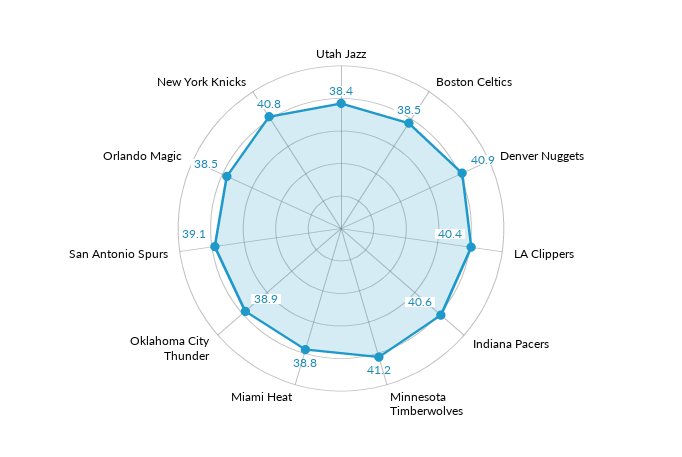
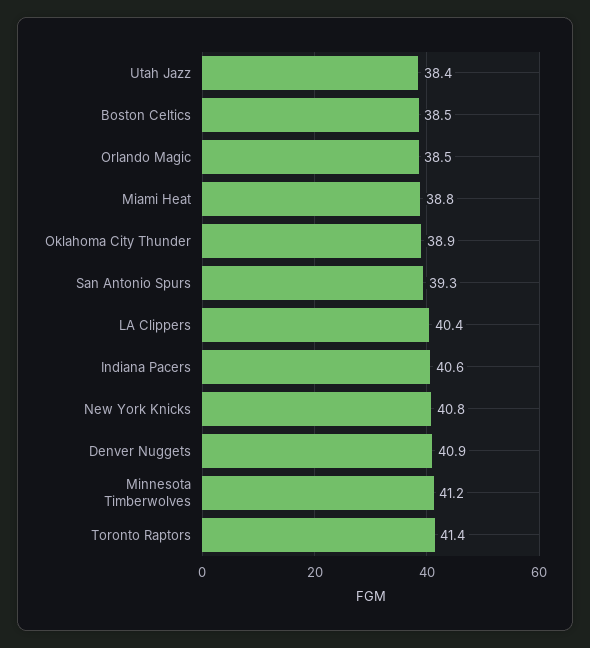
San Antonio Spurs: 39.1 -> 39.3
Toronto Raptors: none -> 41.4

